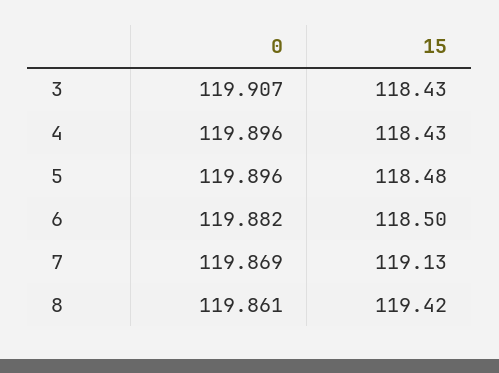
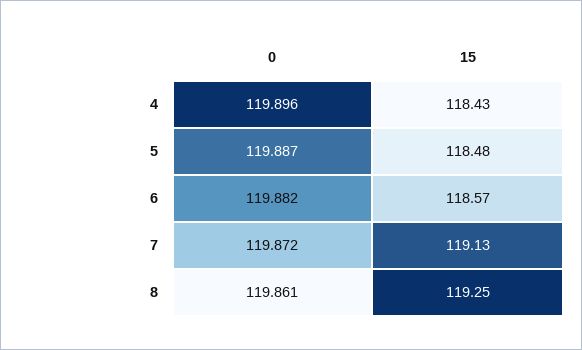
0, 3: 119.907 -> none
15, 3: 118.43 -> none
0, 5: 119.896 -> 119.887
15, 6: 118.5 -> 118.57
0, 7: 119.869 -> 119.872
15, 8: 119.42 -> 119.25

